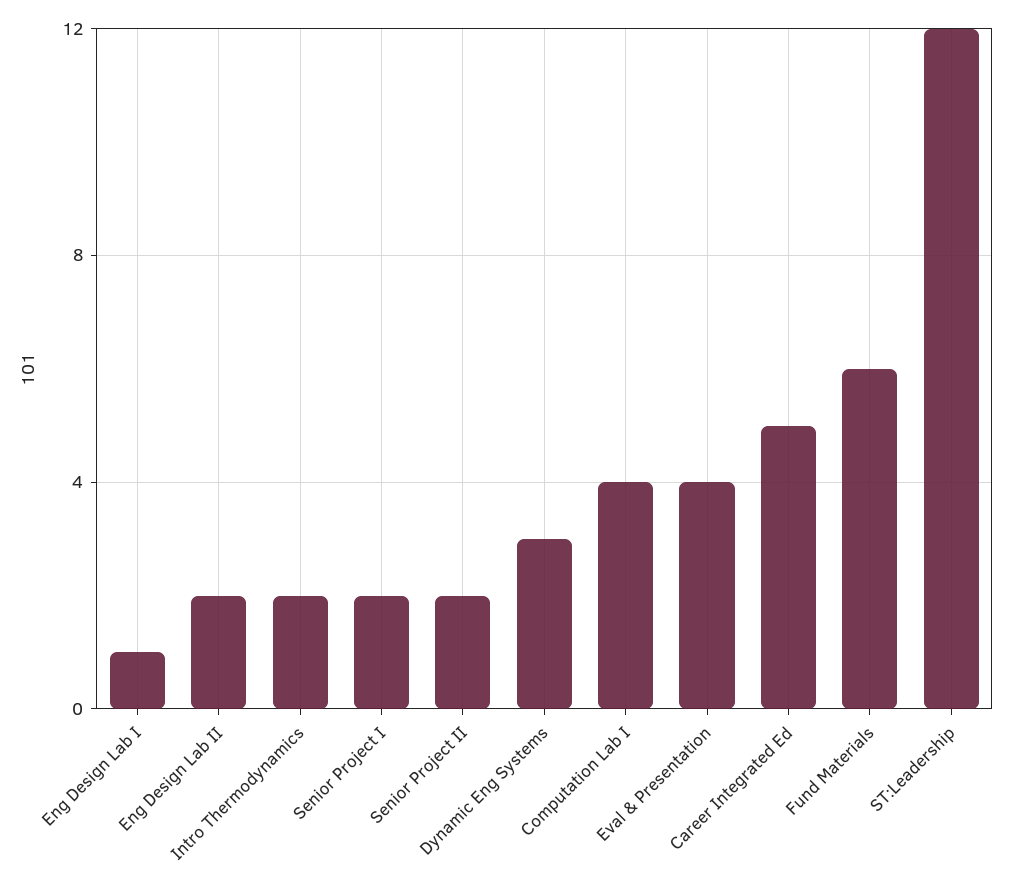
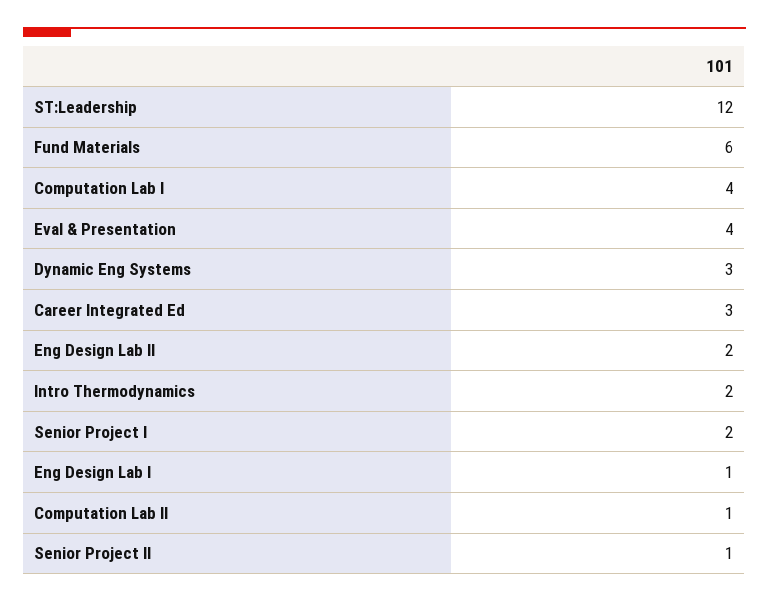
Senior Project II: 2 -> 1
Career Integrated Ed: 5 -> 3
Computation Lab II: none -> 1

